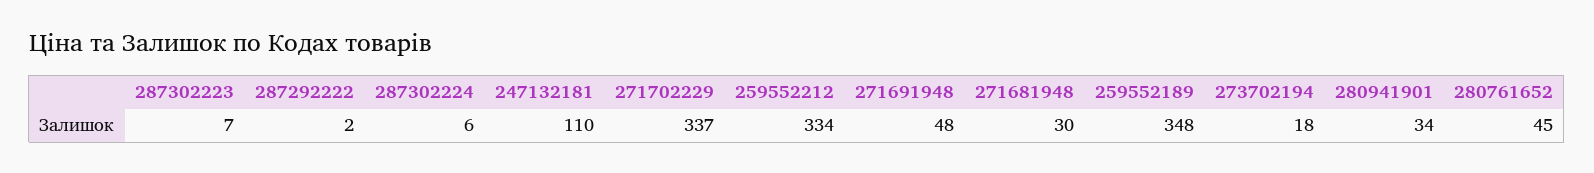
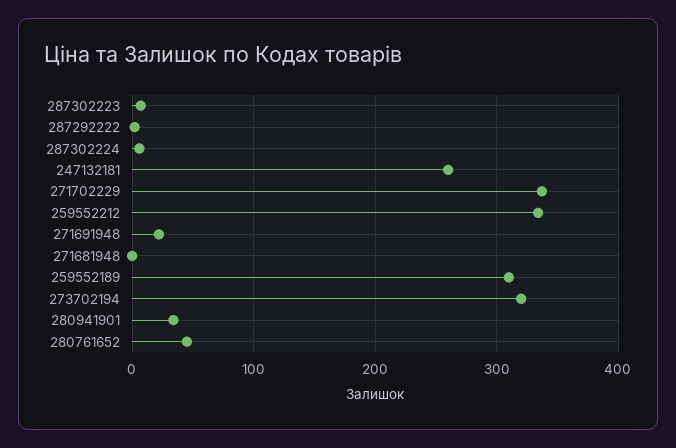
247132181: 110 -> 260
271691948: 48 -> 20
271681948: 30 -> 0
259552189: 348 -> 310
273702194: 18 -> 320

